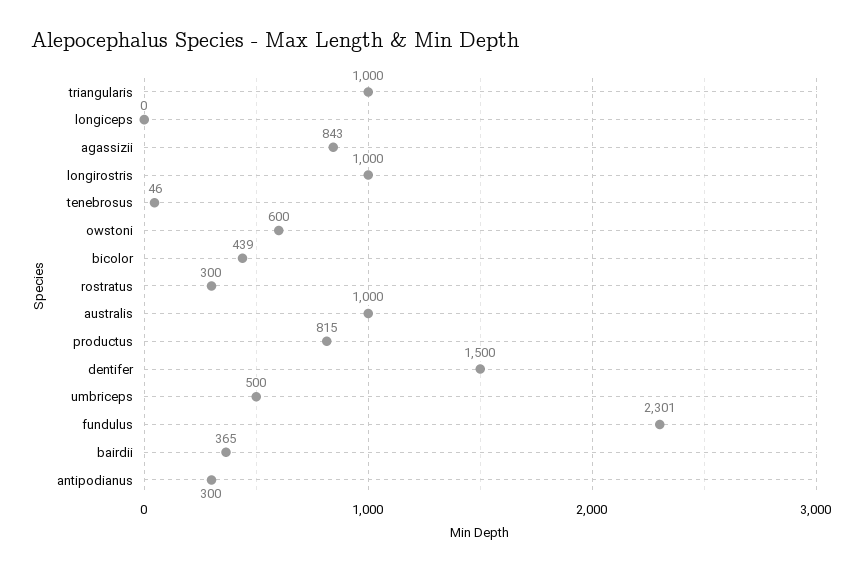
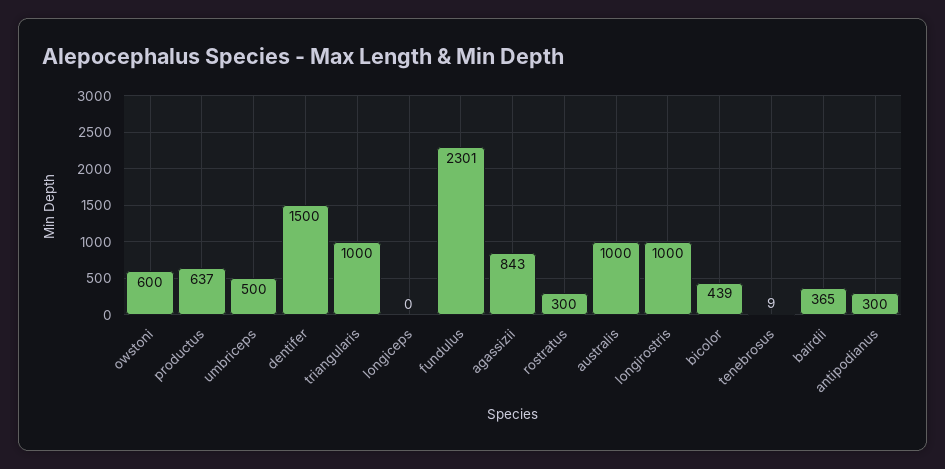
tenebrosus: 46 -> 9
productus: 815 -> 637

